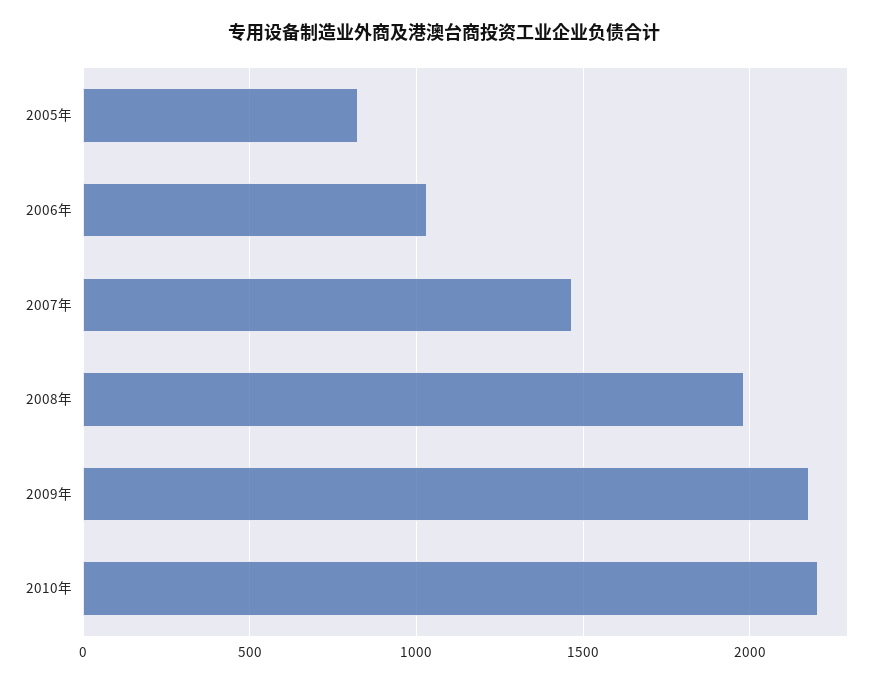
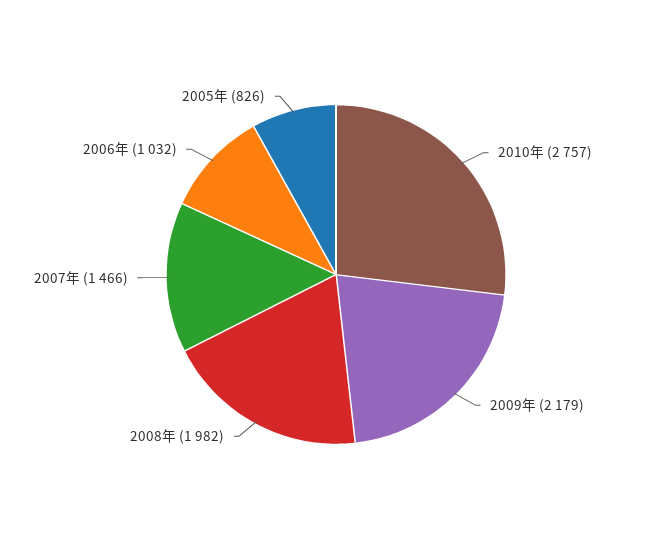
2010年: 2200 -> 2757

